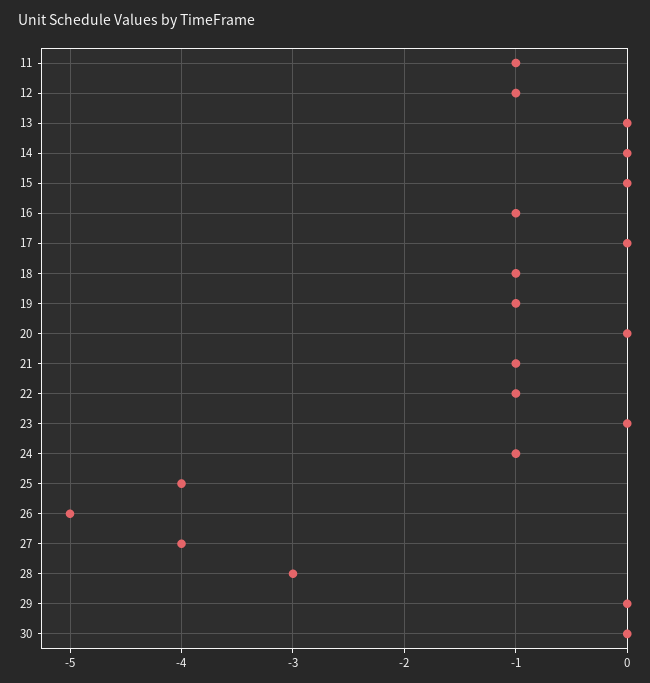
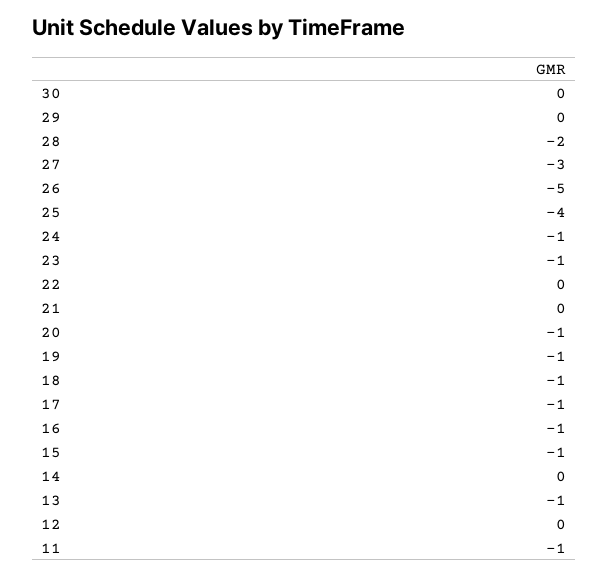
12: -1 -> 0
13: 0 -> -1
15: 0 -> -1
17: 0 -> -1
20: 0 -> -1
21: -1 -> 0
22: -1 -> 0
23: 0 -> -1
27: -4 -> -3
28: -3 -> -2

